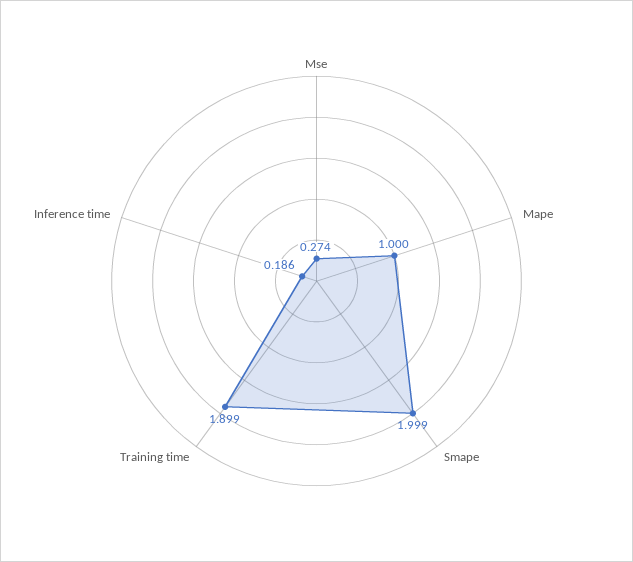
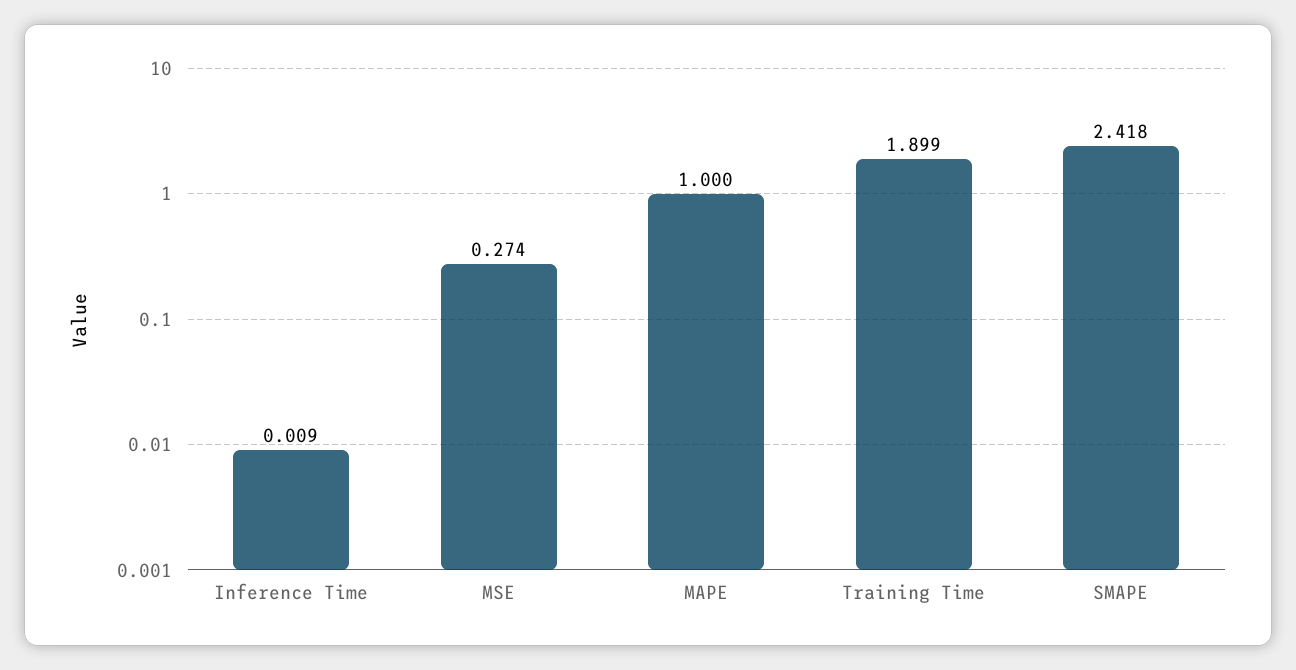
Smape: 1.999 -> 2.418
Inference time: 0.186 -> 0.009

